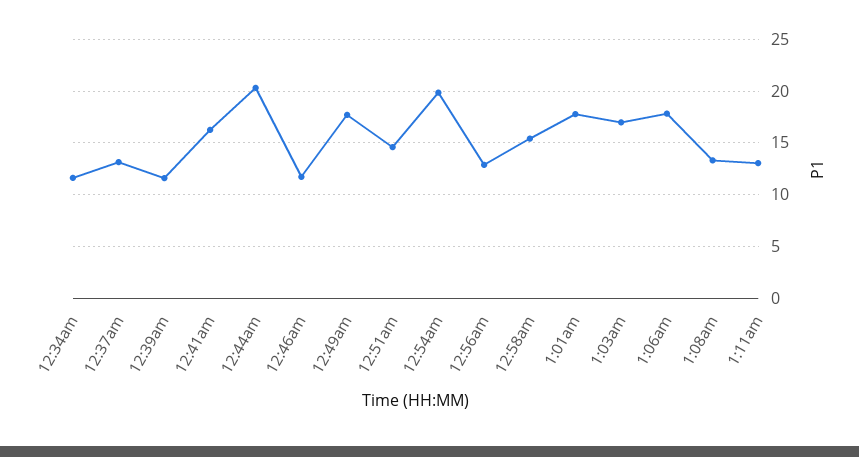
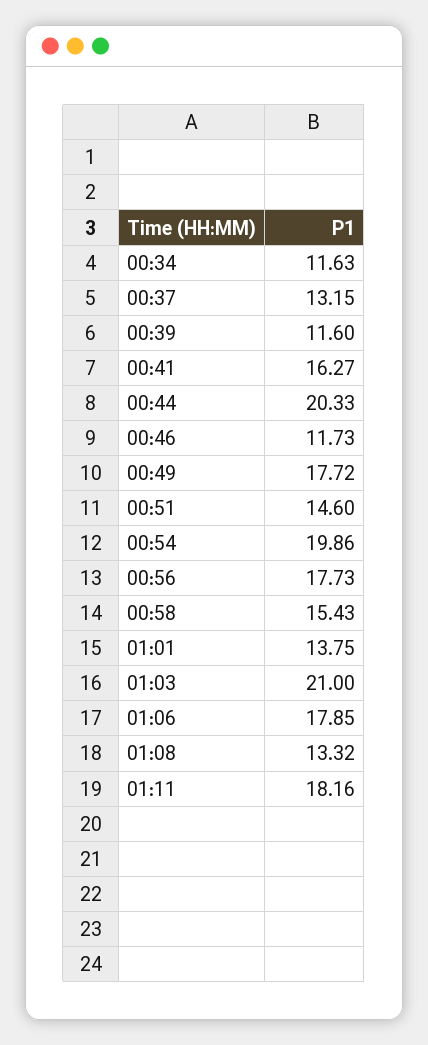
12:56am: 13 -> 17.73
1:01am: 18 -> 13.75
1:03am: 17 -> 21
1:11am: 13 -> 18.16

